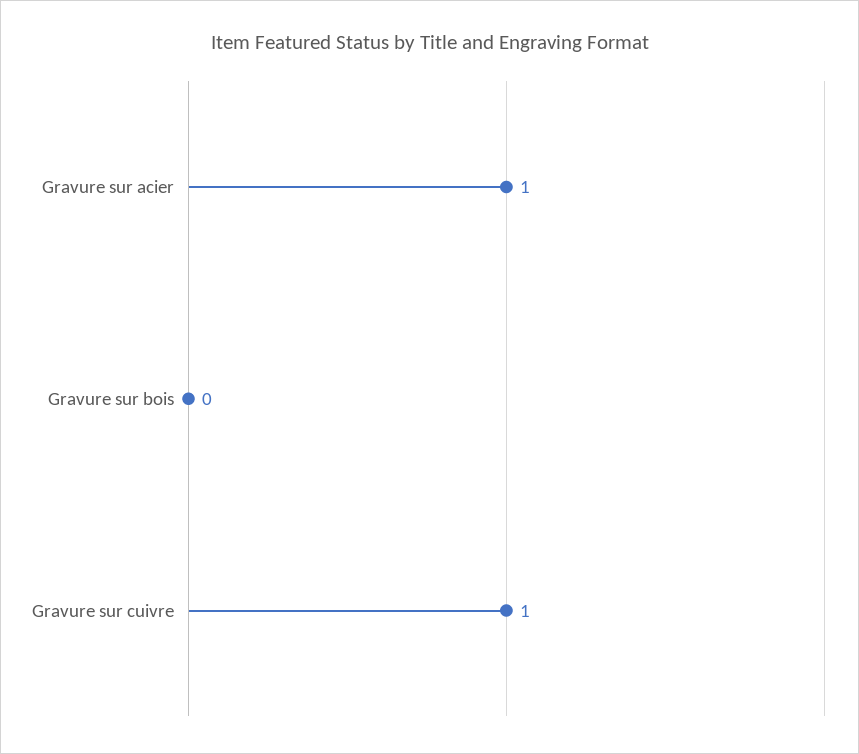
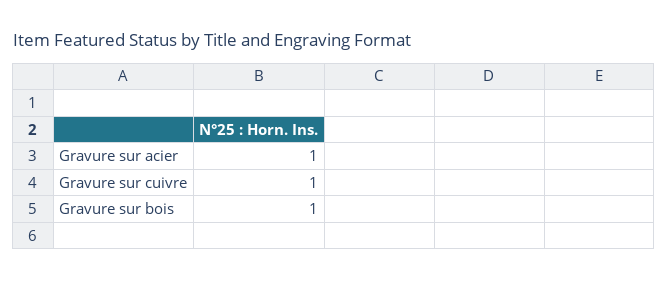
Gravure sur bois: 0 -> 1

